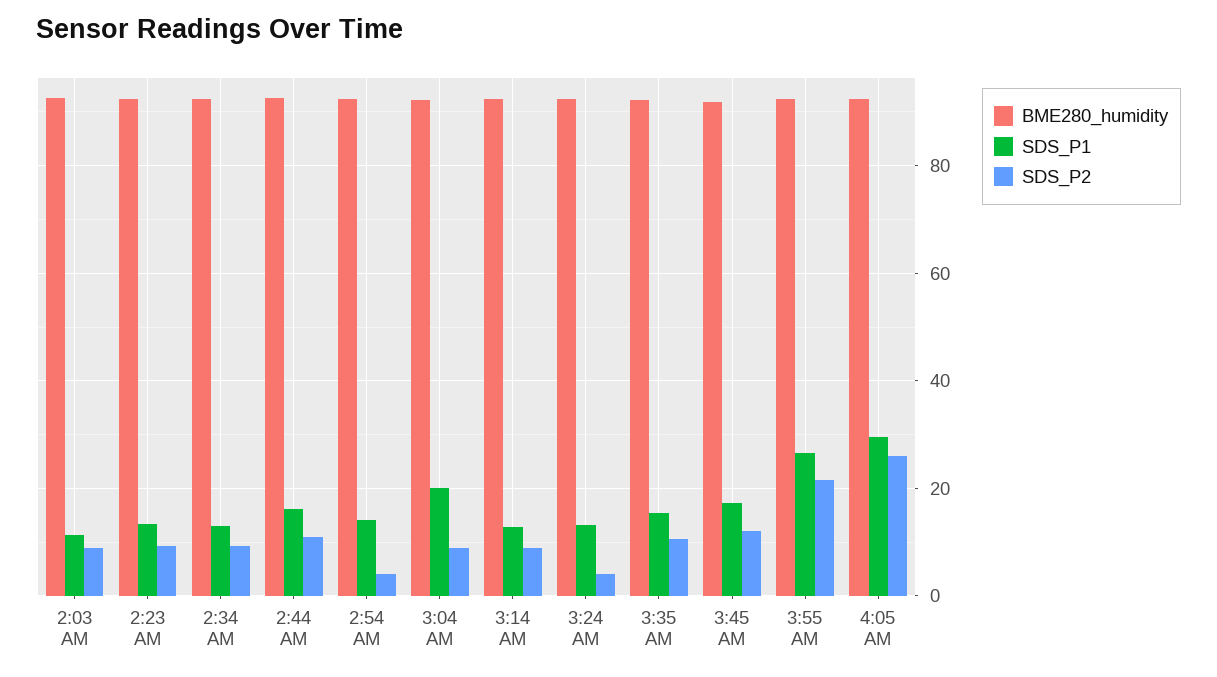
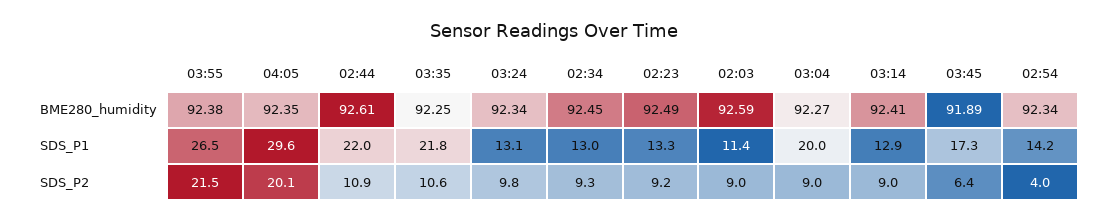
SDS_P1, 2:44 AM: 16 -> 22
SDS_P2, 3:24 AM: 4 -> 9.8
SDS_P1, 3:35 AM: 16 -> 21.8
SDS_P2, 3:45 AM: 12 -> 6.4
SDS_P2, 4:05 AM: 26 -> 20.1

